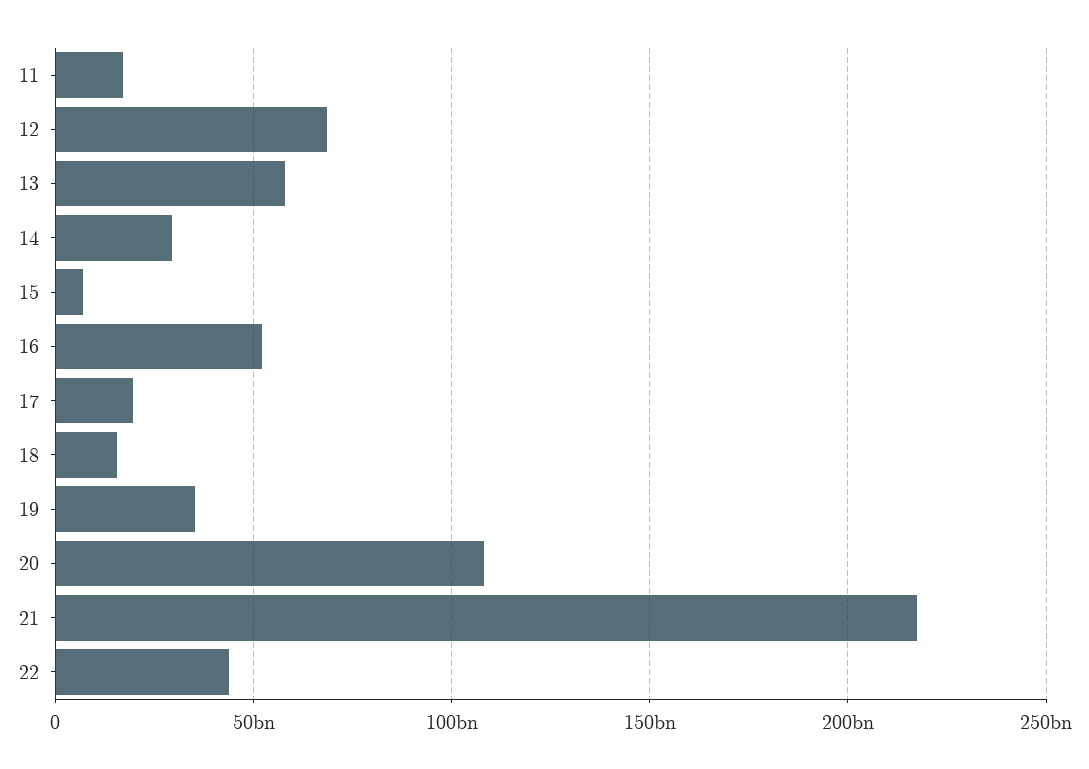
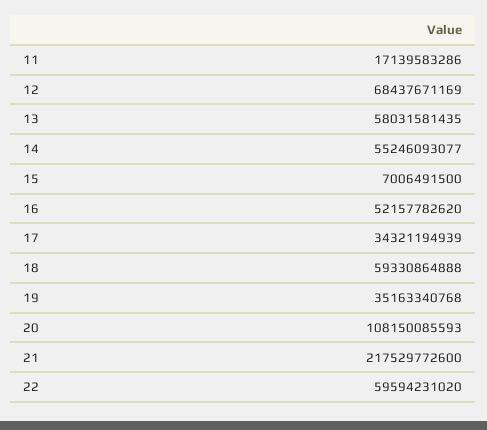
14: 30000000000 -> 55246093077
17: 20000000000 -> 34321194939
18: 15000000000 -> 59330864888
22: 45000000000 -> 59594231020

